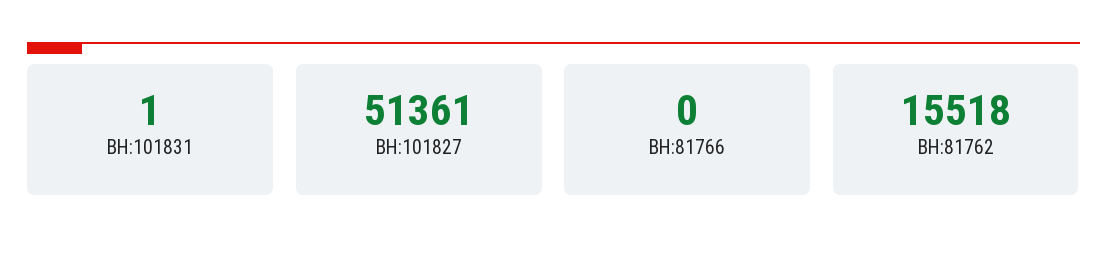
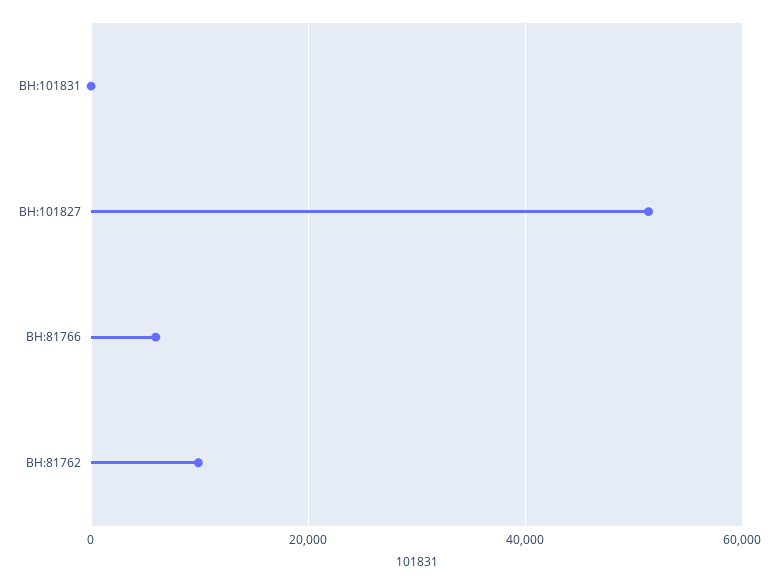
BH:81766: 0 -> 6000
BH:81762: 15518 -> 10000

